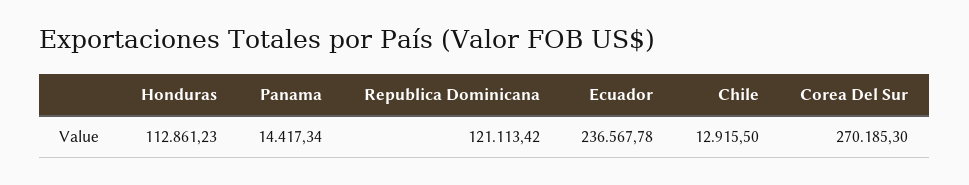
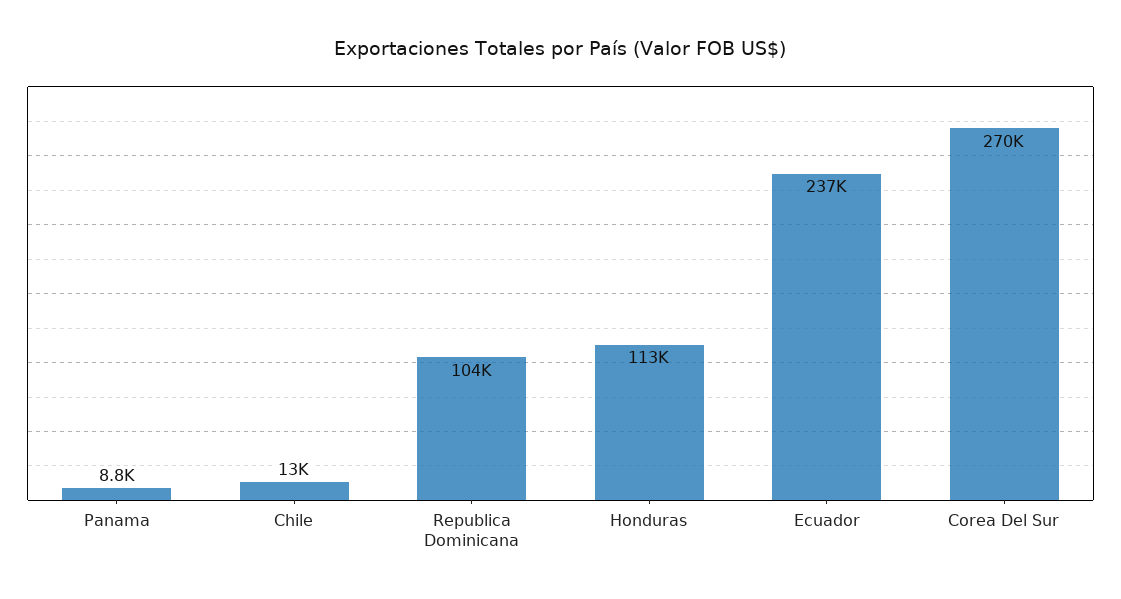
Panama: 14417.34 -> 8800
Republica Dominicana: 121113.42 -> 104000

